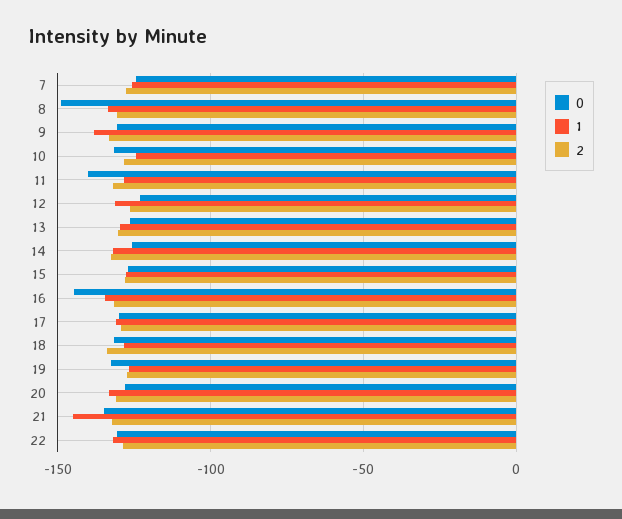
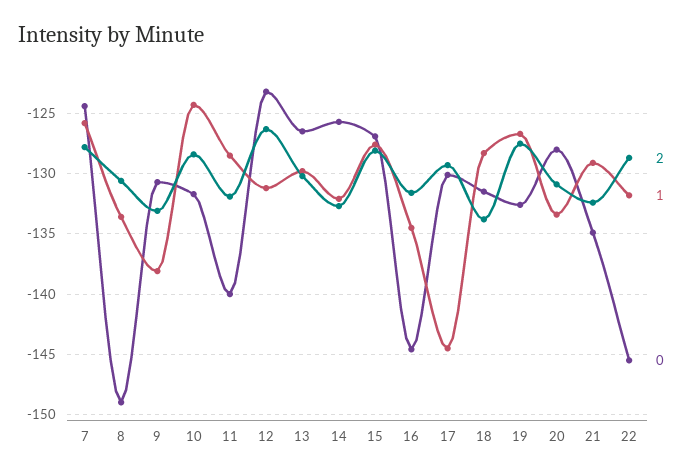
1, 17: -130 -> -144.5
1, 21: -145 -> -129
0, 22: -130 -> -145.5

